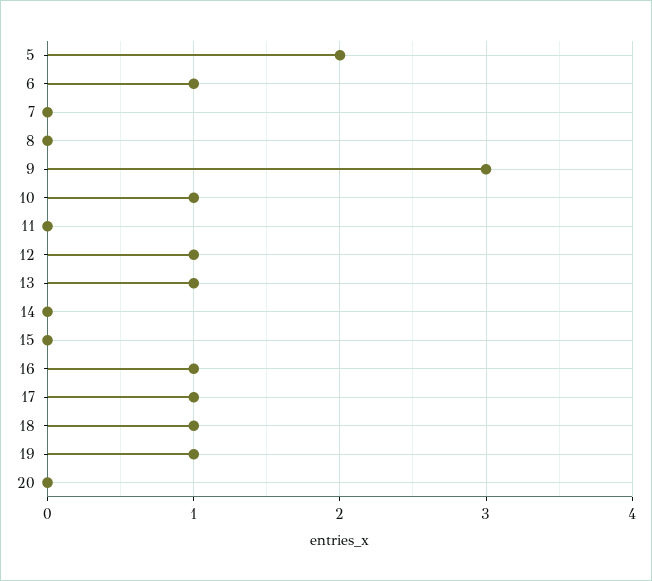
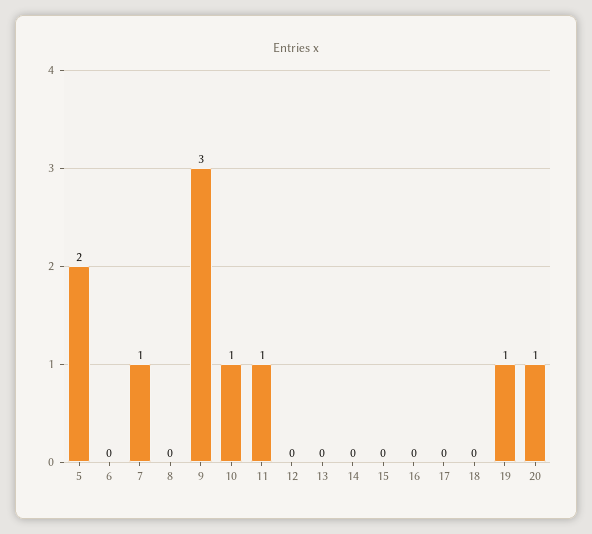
6: 1 -> 0
7: 0 -> 1
11: 0 -> 1
12: 1 -> 0
13: 1 -> 0
16: 1 -> 0
17: 1 -> 0
18: 1 -> 0
20: 0 -> 1

